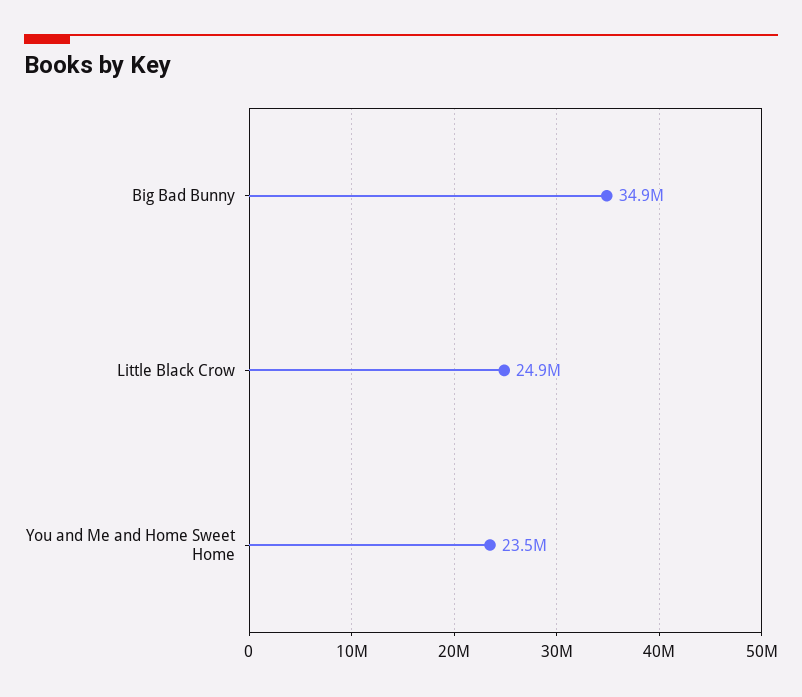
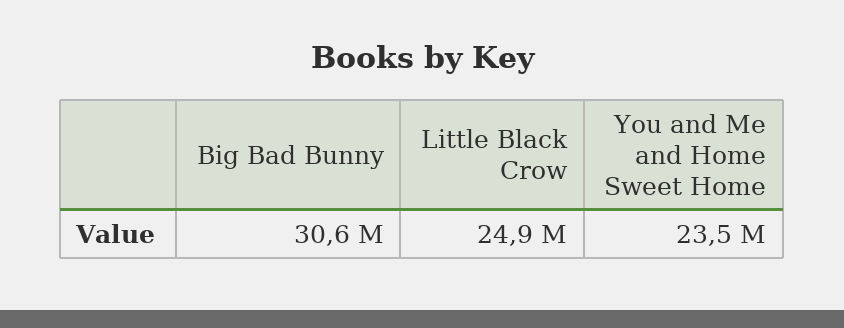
Big Bad Bunny: 34900000 -> 30600000

